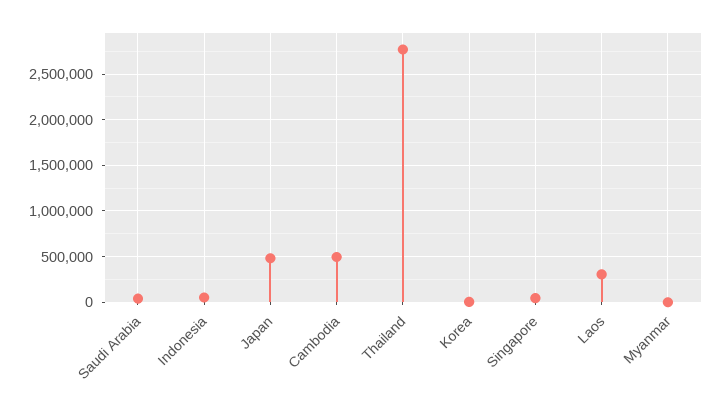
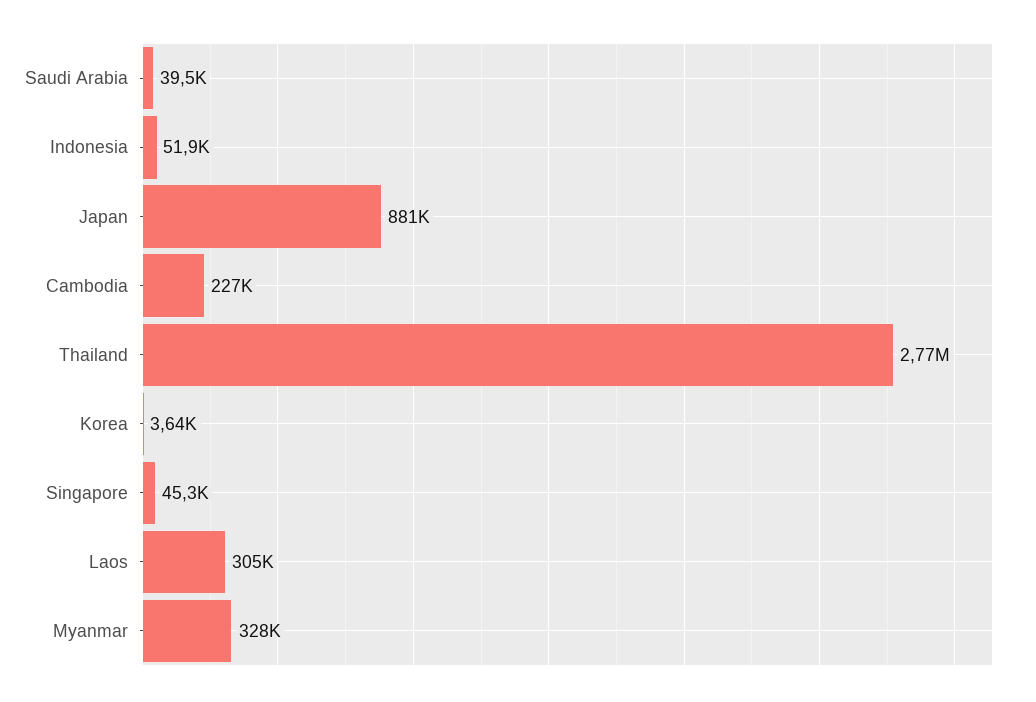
Japan: 500000 -> 881000
Cambodia: 500000 -> 227000
Myanmar: 0 -> 328000

